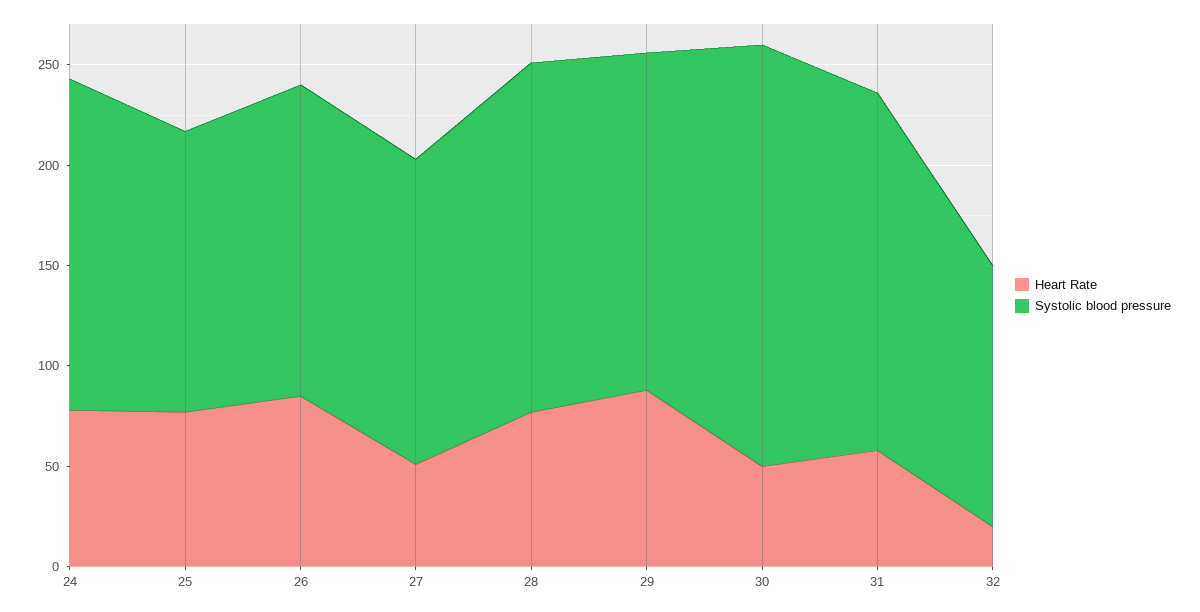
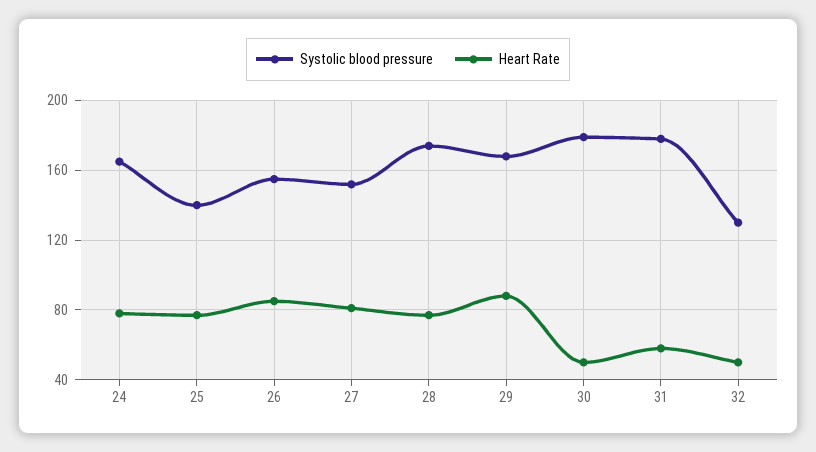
Heart Rate, 27: 50 -> 80
Systolic blood pressure, 30: 210 -> 180
Heart Rate, 32: 20 -> 50

